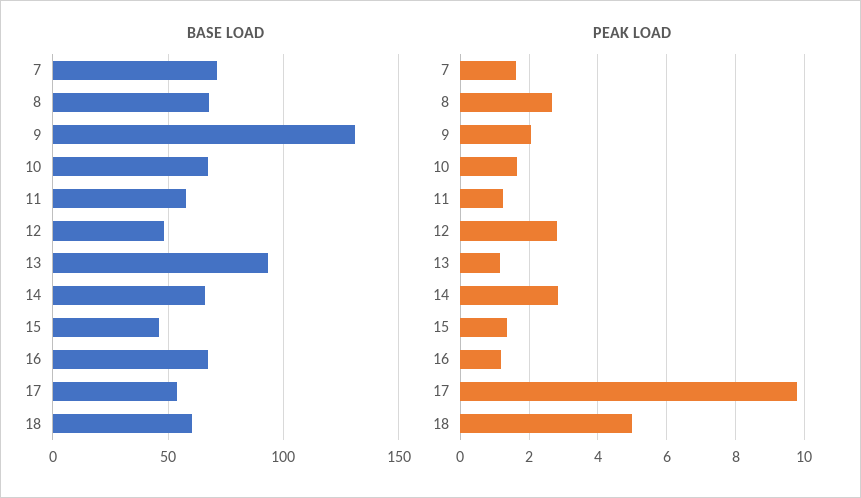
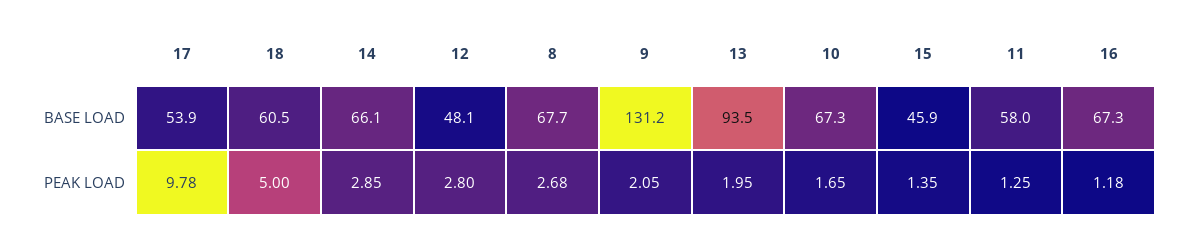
BASE LOAD, 7: 70 -> none
PEAK LOAD, 7: 1.6 -> none
PEAK LOAD, 13: 1.2 -> 1.95

